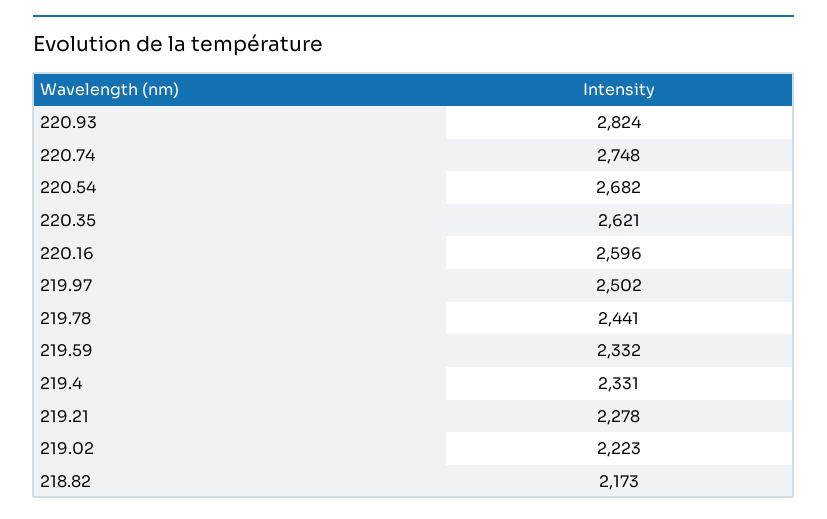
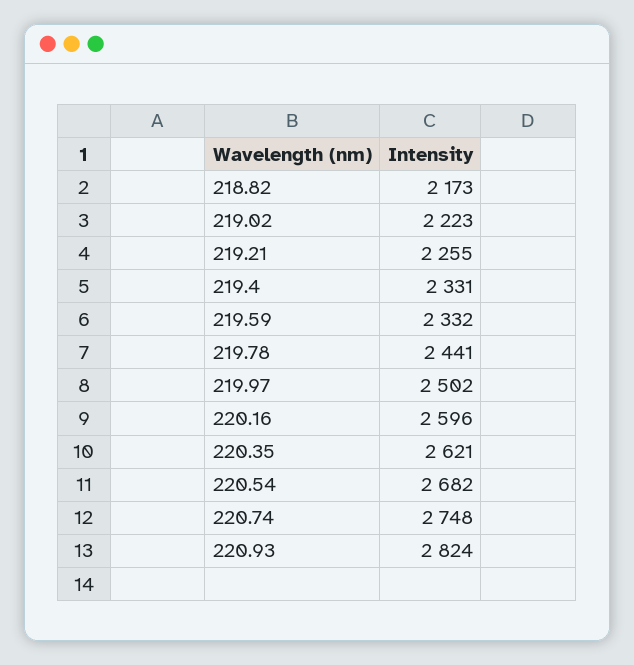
219.21: 2278 -> 2255

